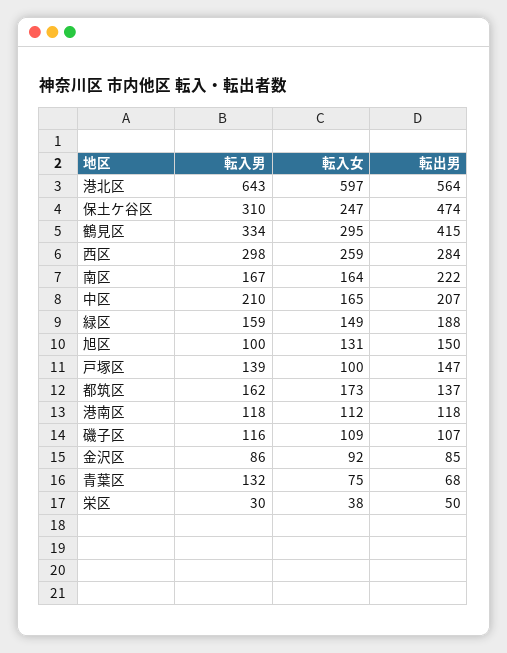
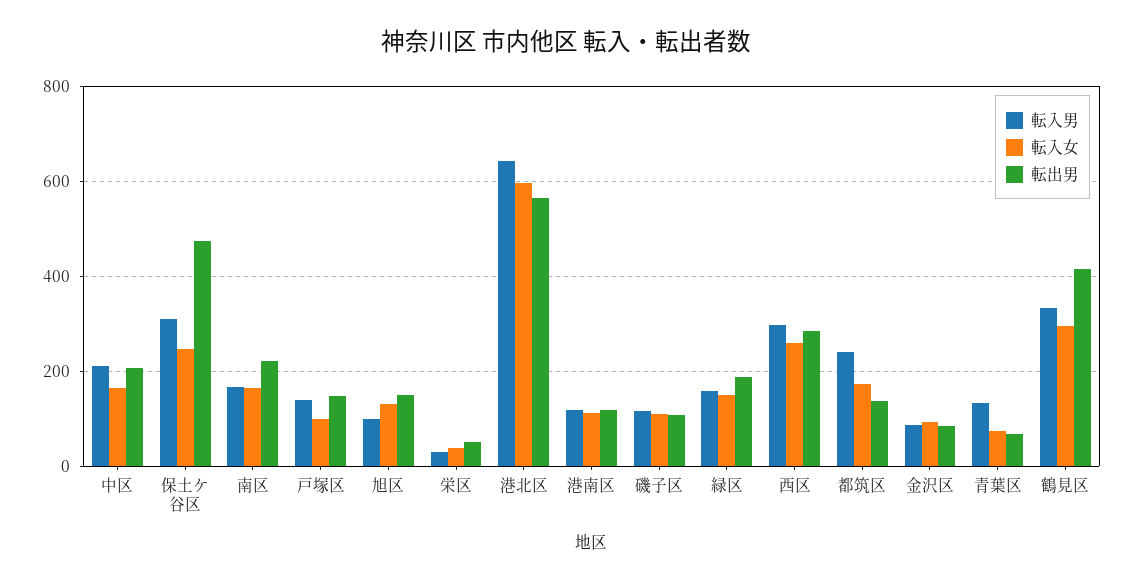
転入男, 都筑区: 162 -> 240

